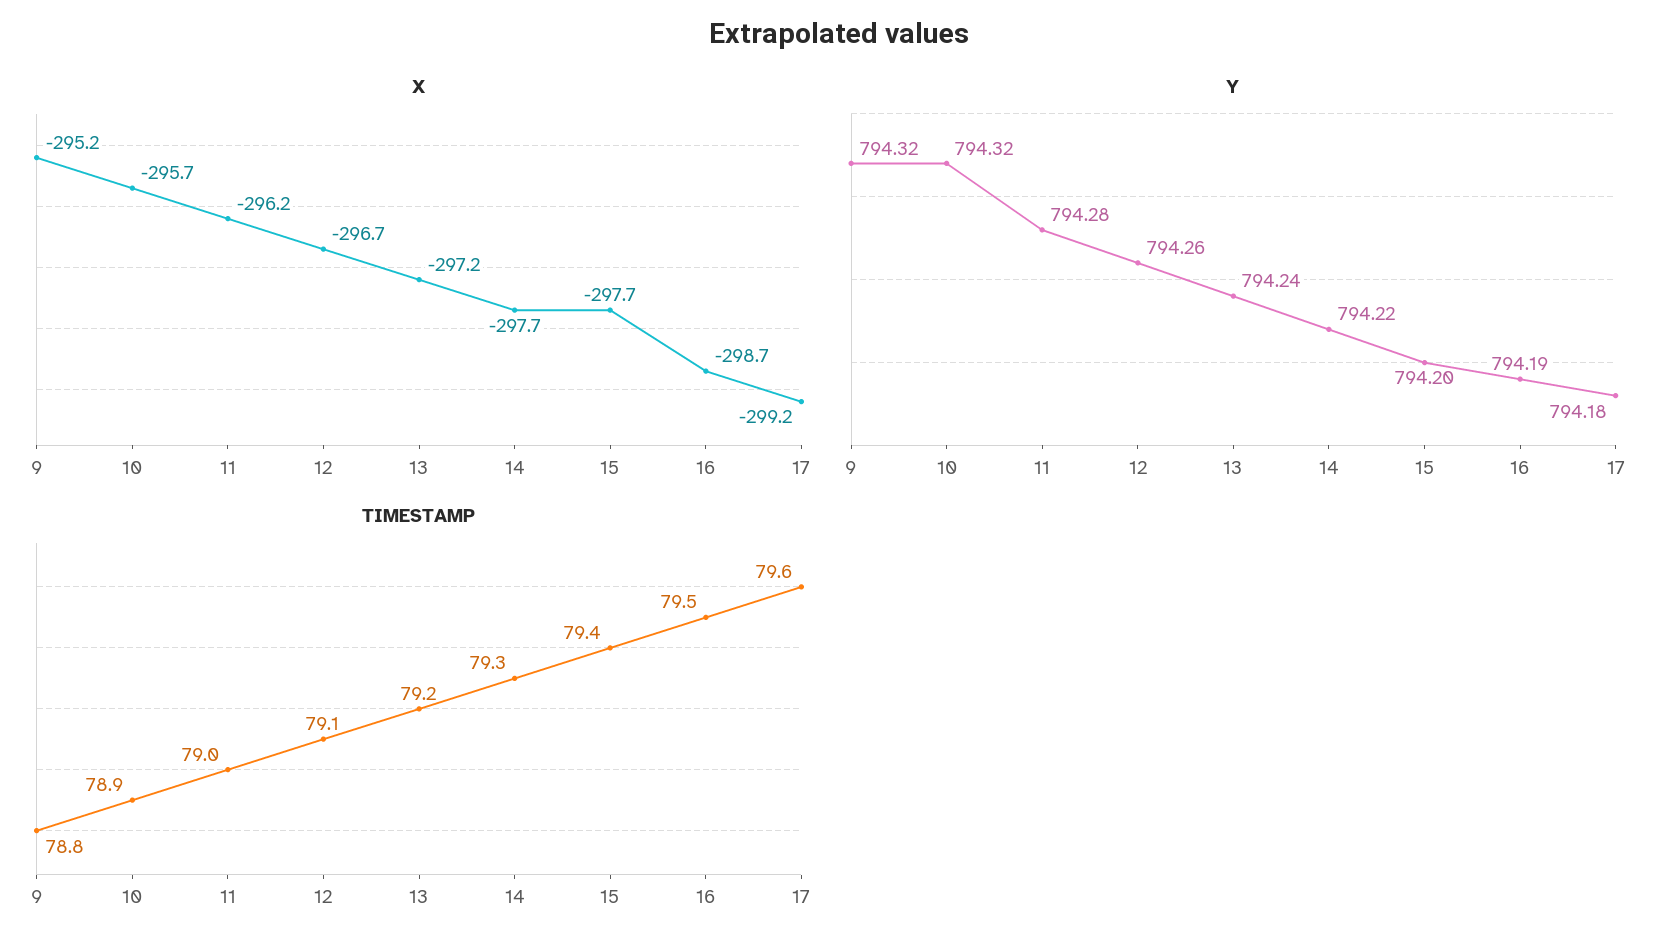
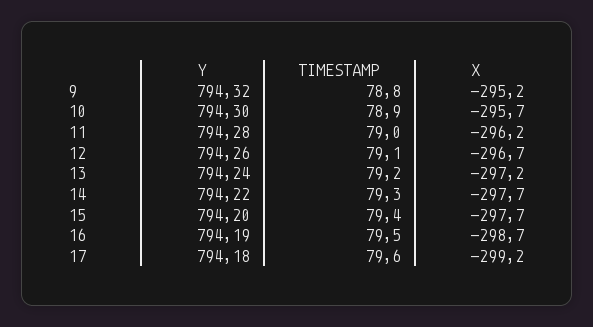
Y, 10: 794.32 -> 794.3

